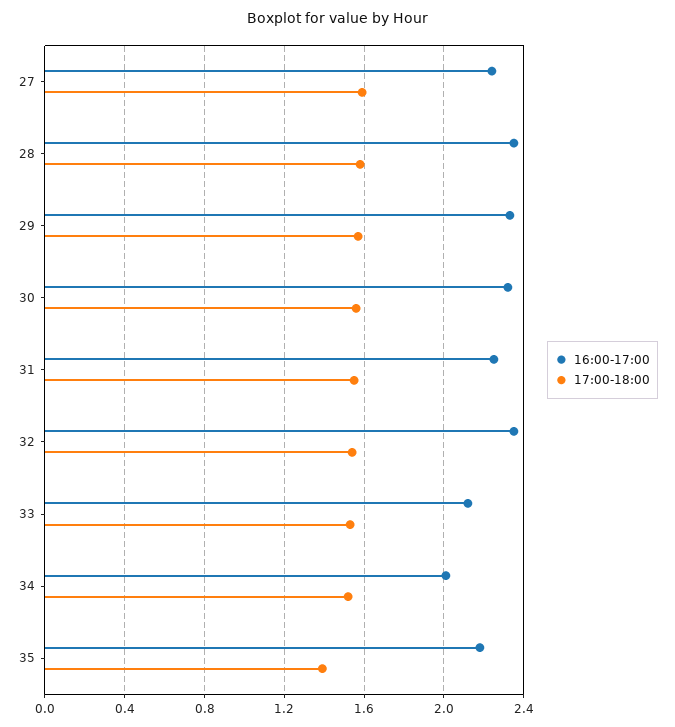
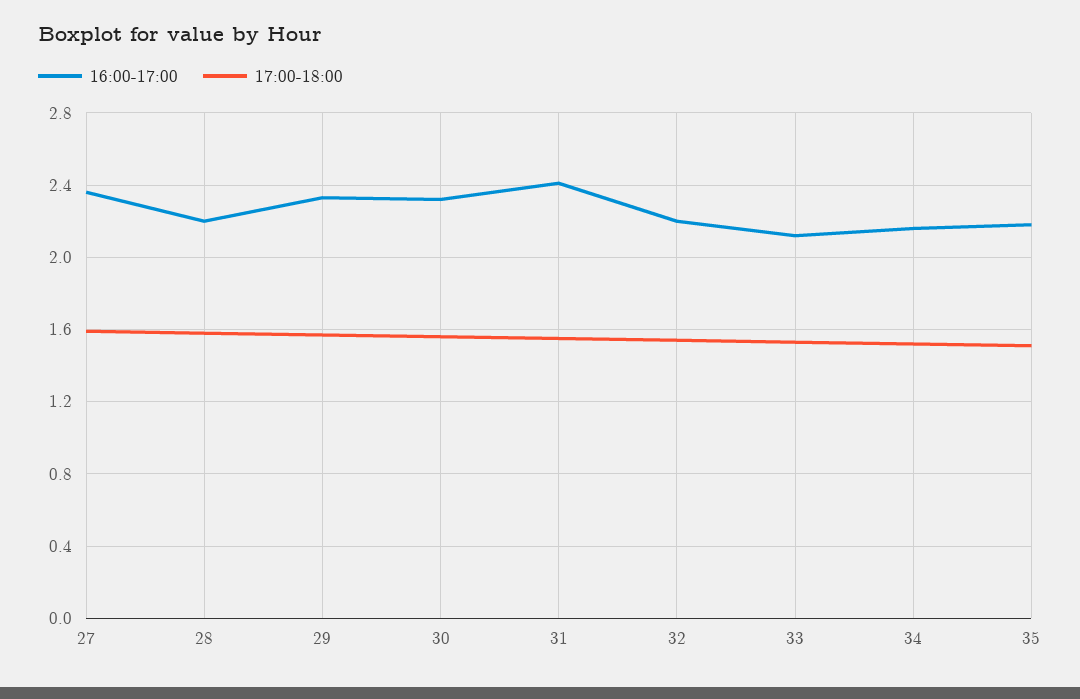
16:00-17:00, 27: 2.25 -> 2.35
16:00-17:00, 28: 2.35 -> 2.2
16:00-17:00, 31: 2.25 -> 2.4
16:00-17:00, 32: 2.35 -> 2.2
16:00-17:00, 34: 2 -> 2.15
17:00-18:00, 35: 1.4 -> 1.5

